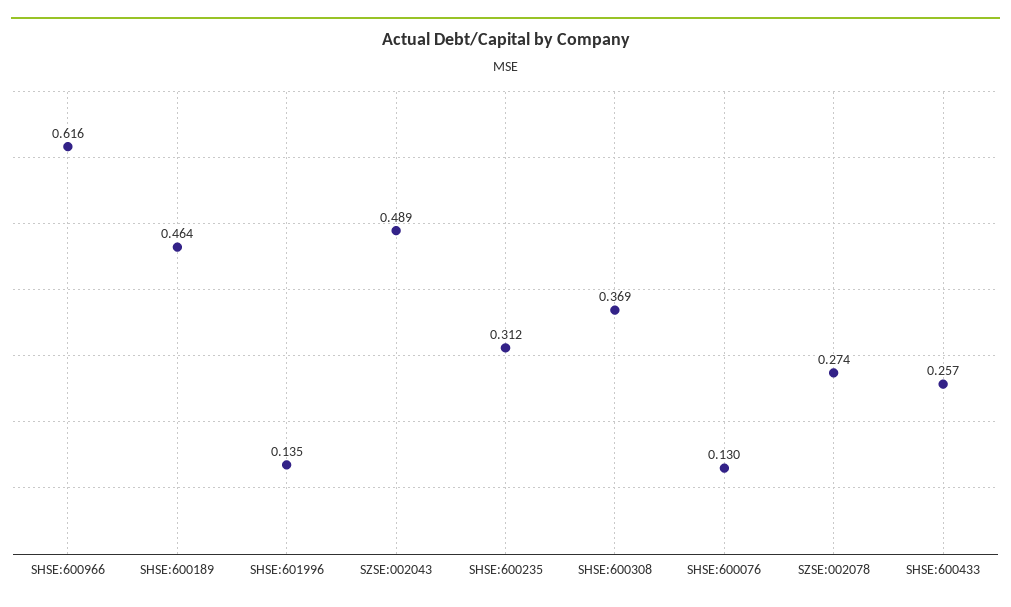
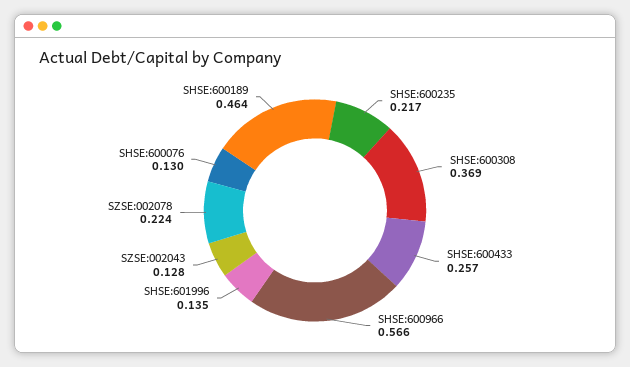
SHSE:600966: 0.616 -> 0.566
SZSE:002043: 0.489 -> 0.128
SHSE:600235: 0.312 -> 0.217
SZSE:002078: 0.274 -> 0.224

